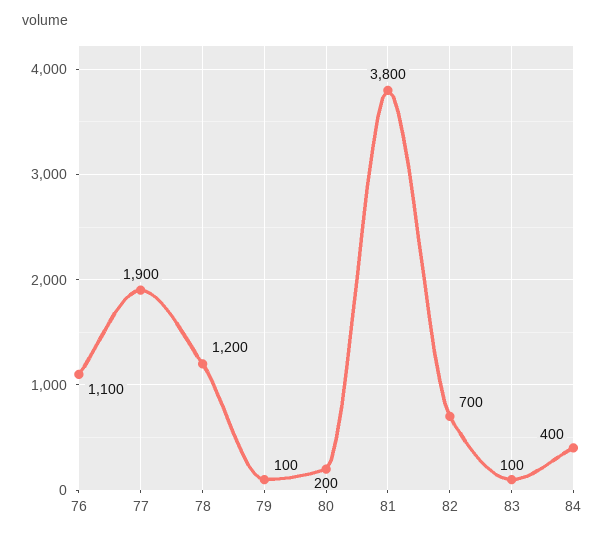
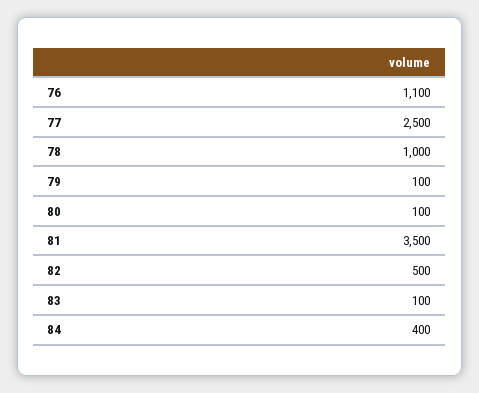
77: 1900 -> 2500
78: 1200 -> 1000
80: 200 -> 100
81: 3800 -> 3500
82: 700 -> 500

